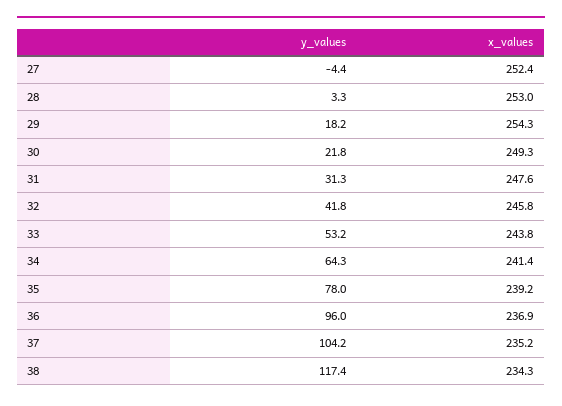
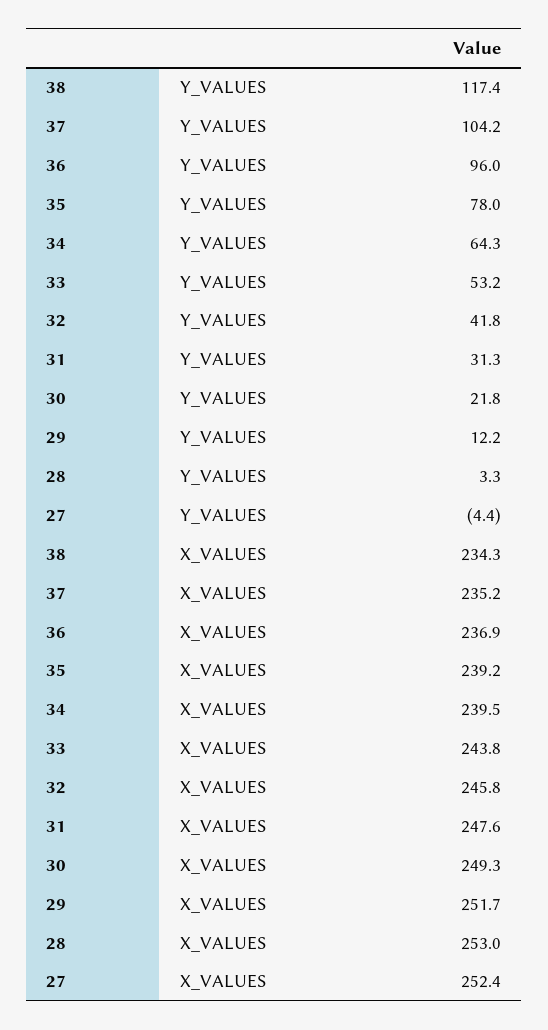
y_values, 29: 18.2 -> 12.2
x_values, 29: 254.3 -> 251.7
x_values, 34: 241.4 -> 239.5

